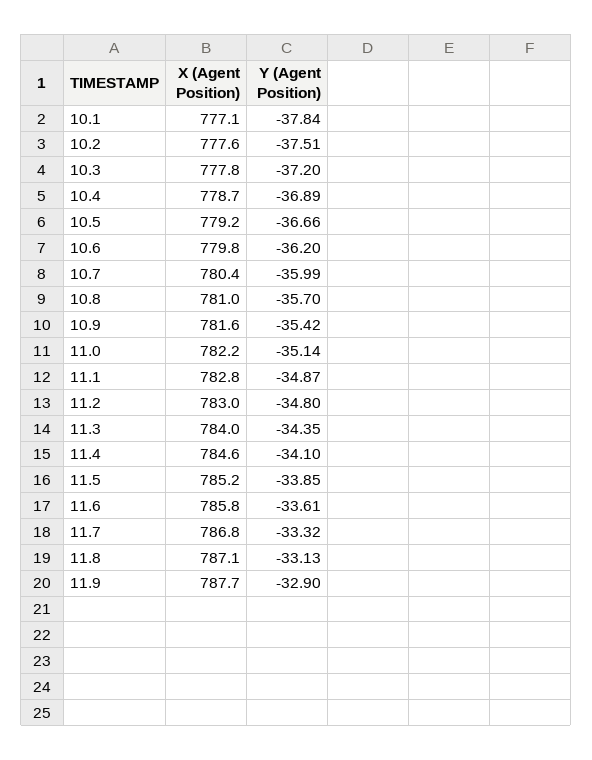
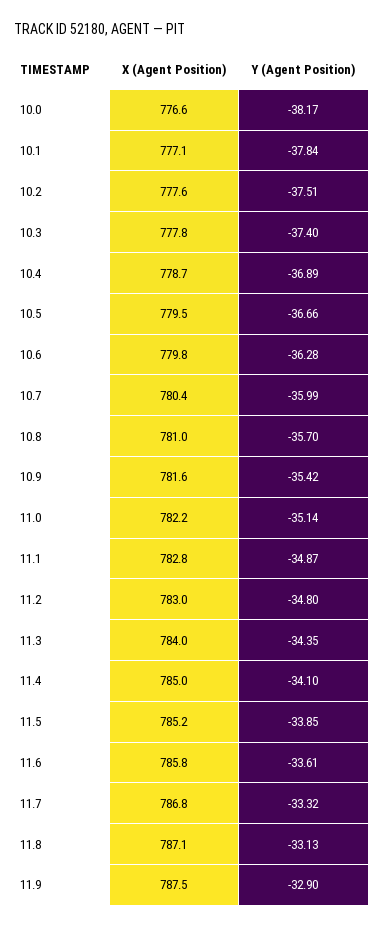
Y (Agent Position), 10.3: -37.2 -> -37.4
X (Agent Position), 10.5: 779.2 -> 779.5
Y (Agent Position), 10.6: -36.2 -> -36.28
X (Agent Position), 11.4: 784.6 -> 785
X (Agent Position), 11.9: 787.7 -> 787.5
X (Agent Position), 10.0: none -> 776.6
Y (Agent Position), 10.0: none -> -38.17

